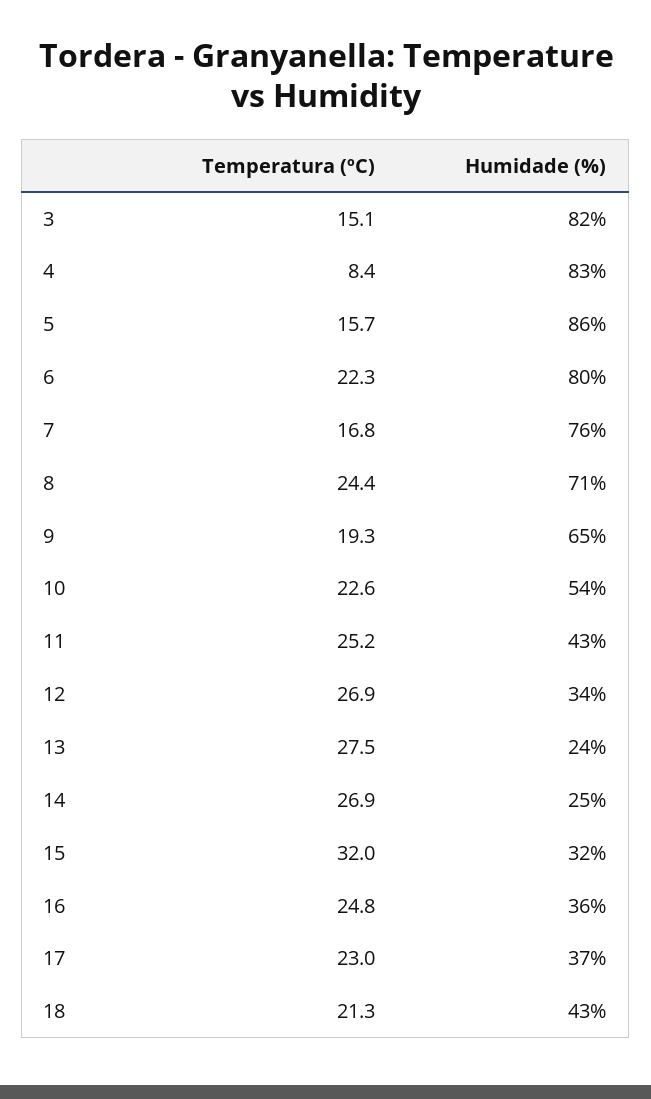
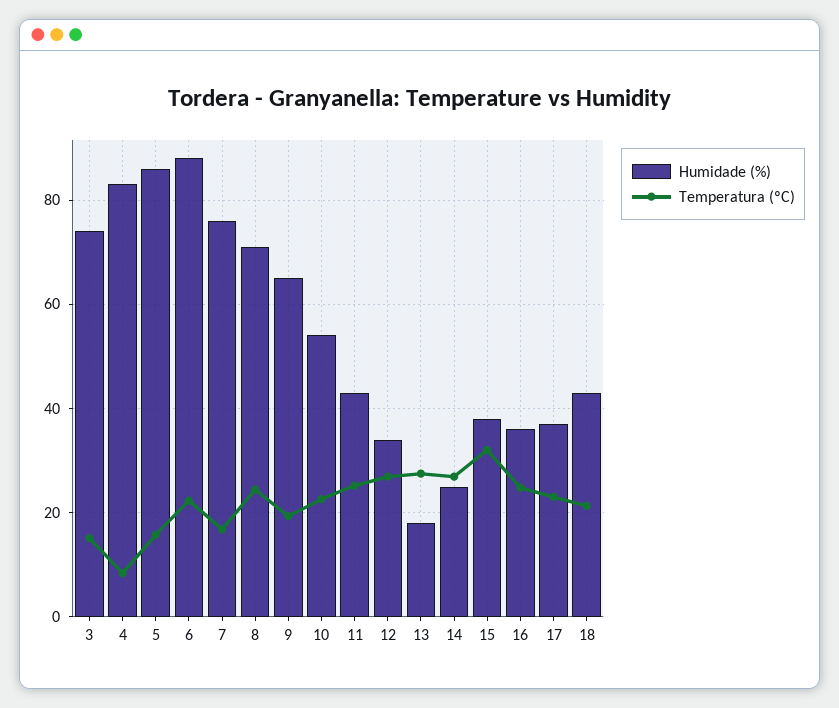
Humidade (%), 3: 82 -> 74
Humidade (%), 6: 80 -> 88
Humidade (%), 13: 24 -> 18
Humidade (%), 15: 32 -> 38

